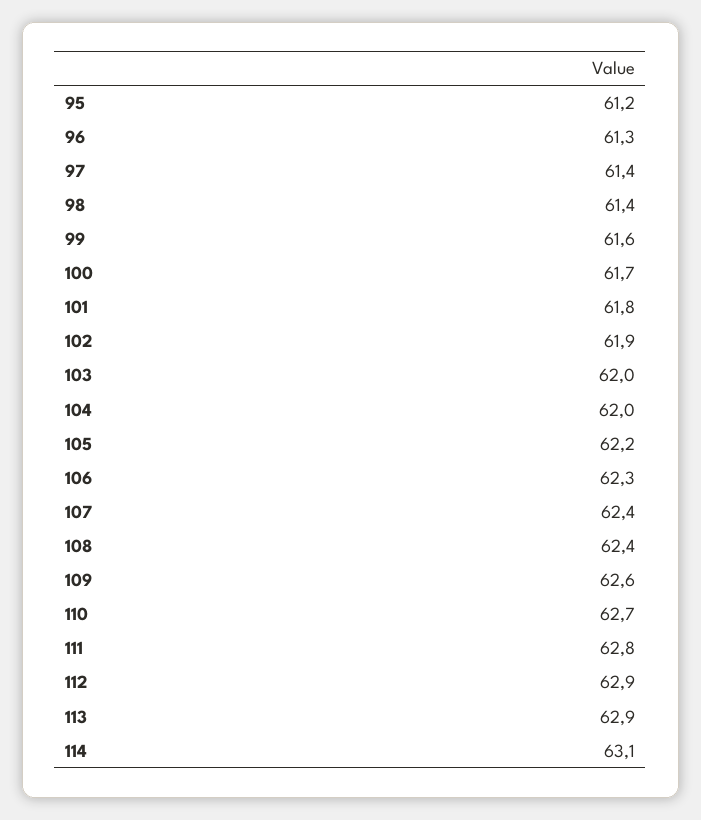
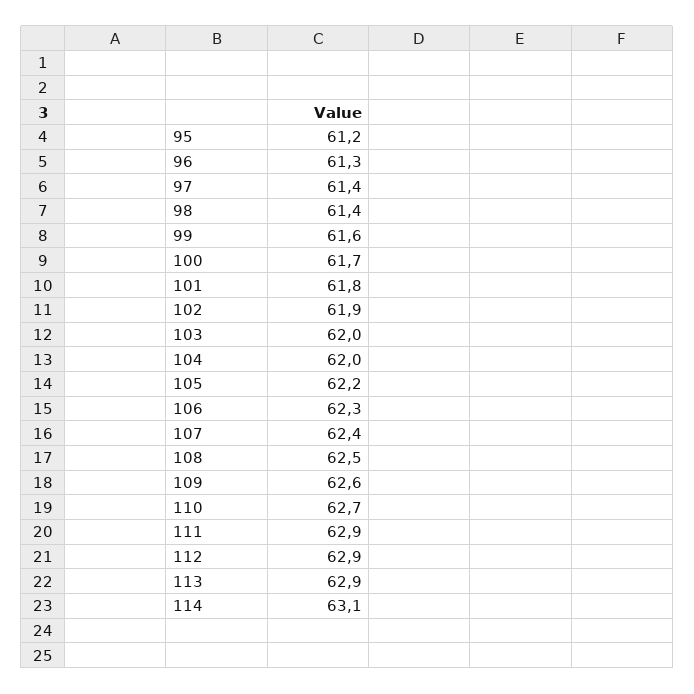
108: 62.4 -> 62.5
111: 62.8 -> 62.9

